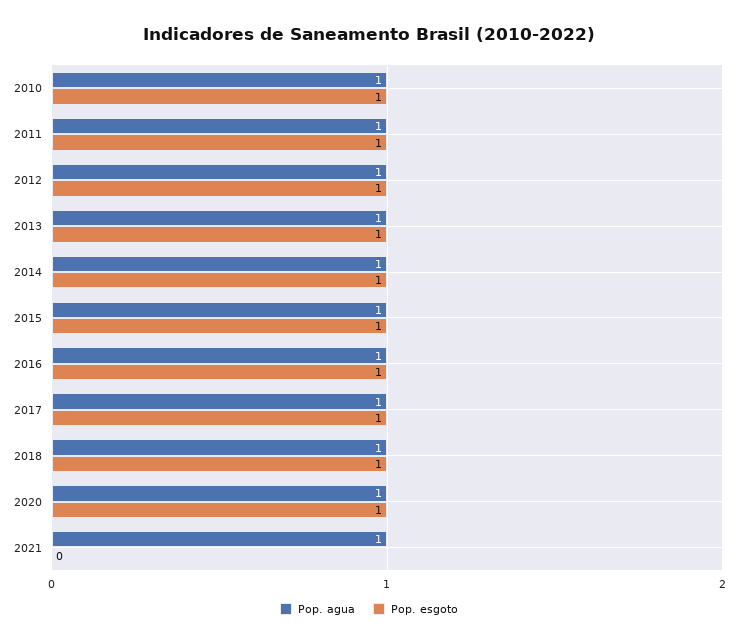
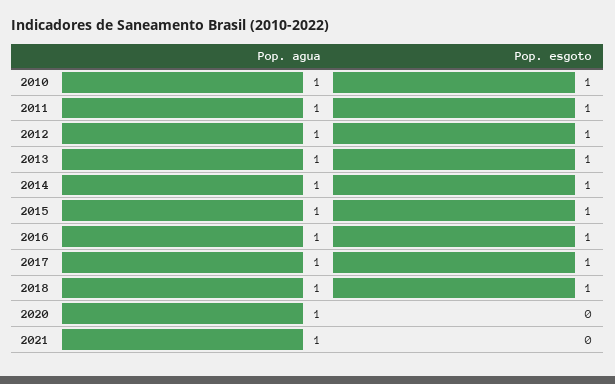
Pop. esgoto, 2020: 1 -> 0

